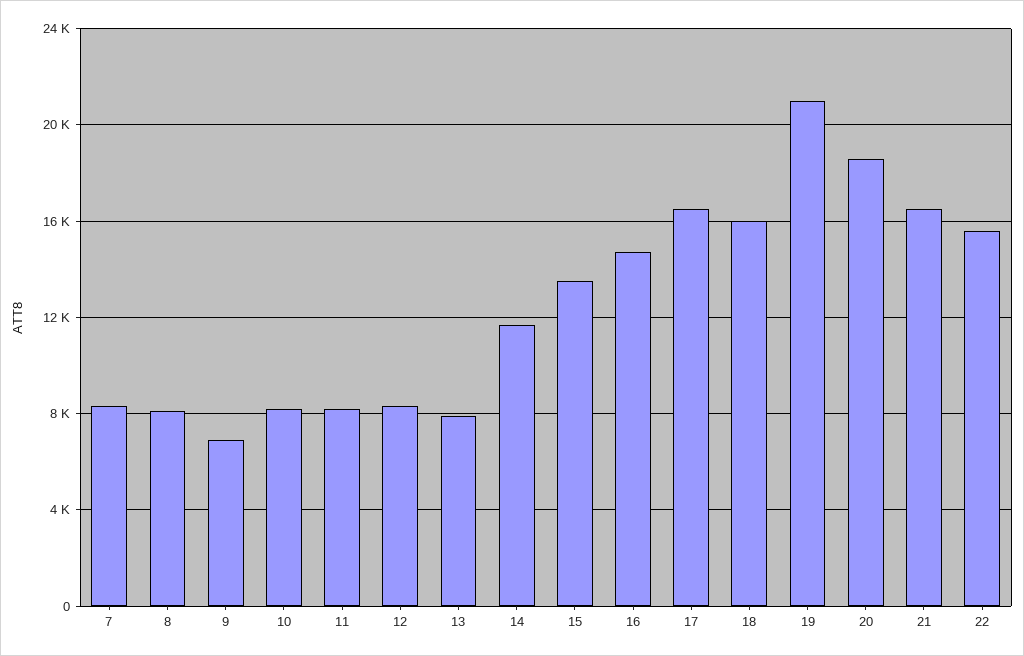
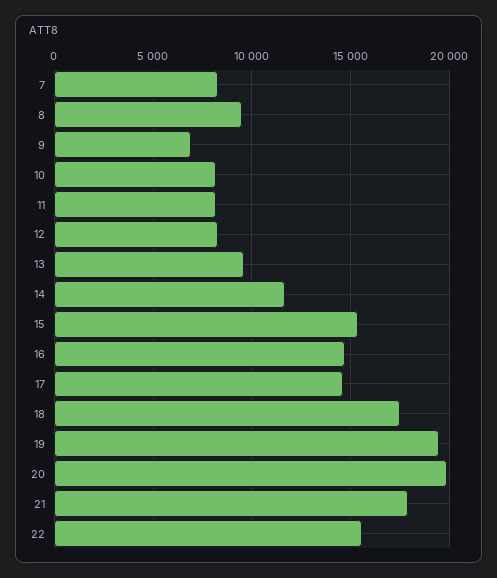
8: 8000 -> 9500
13: 8000 -> 9500
15: 13500 -> 15500
17: 16500 -> 14500
18: 16000 -> 17500
19: 21000 -> 19500
20: 18500 -> 20000
21: 16500 -> 18000

